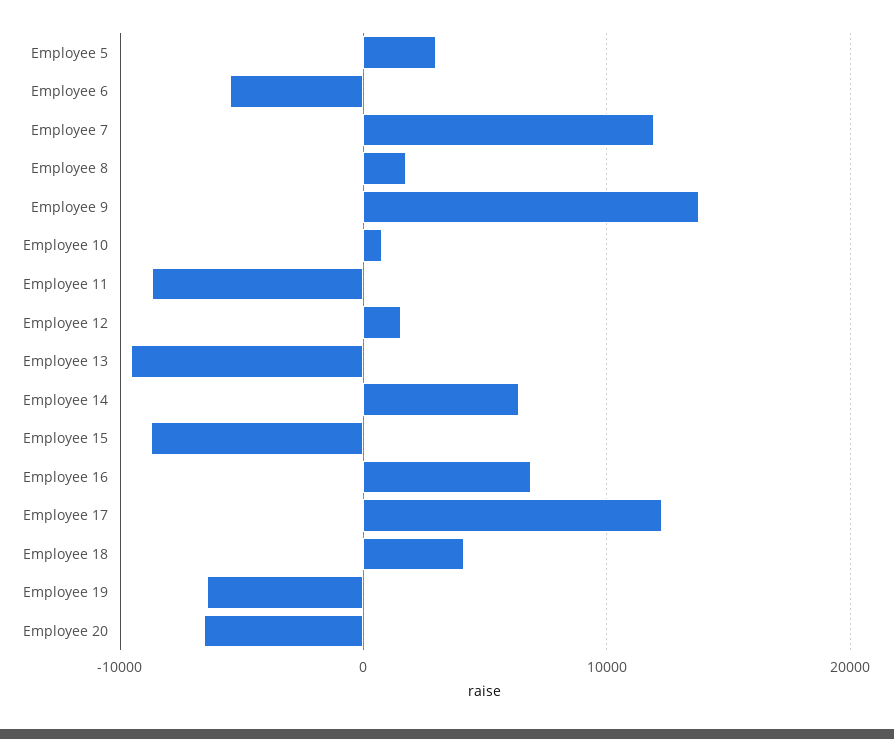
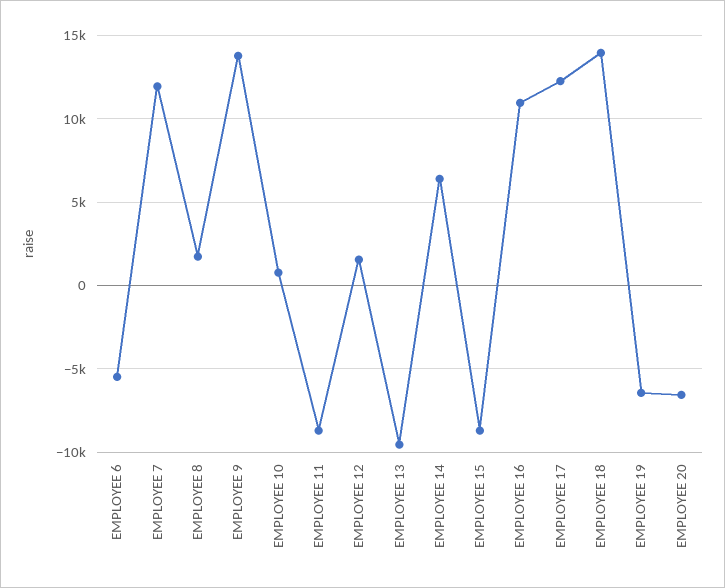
Employee 5: 3000 -> none
Employee 16: 7000 -> 11000
Employee 18: 4000 -> 14000

